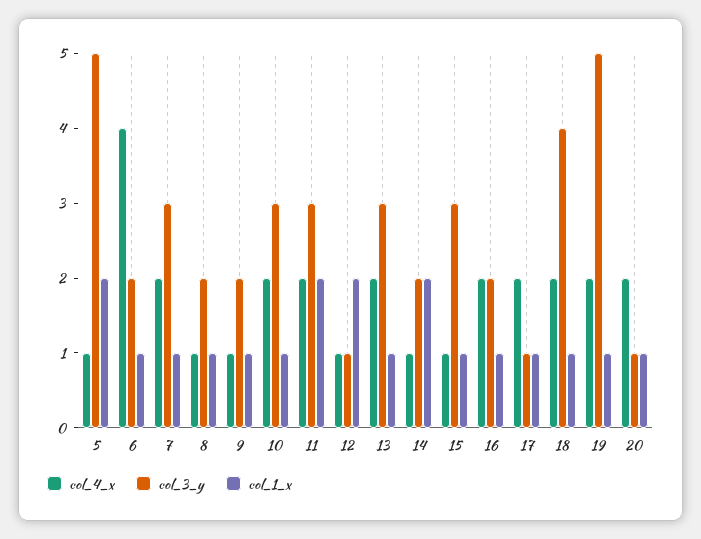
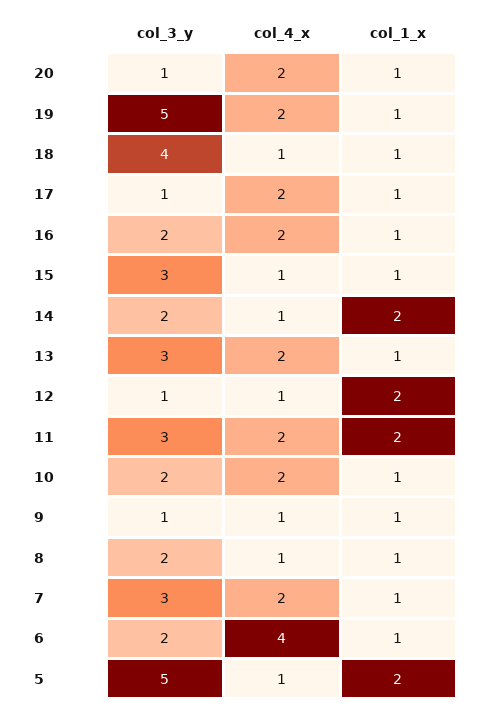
col_3_y, 9: 2 -> 1
col_3_y, 10: 3 -> 2
col_4_x, 18: 2 -> 1

